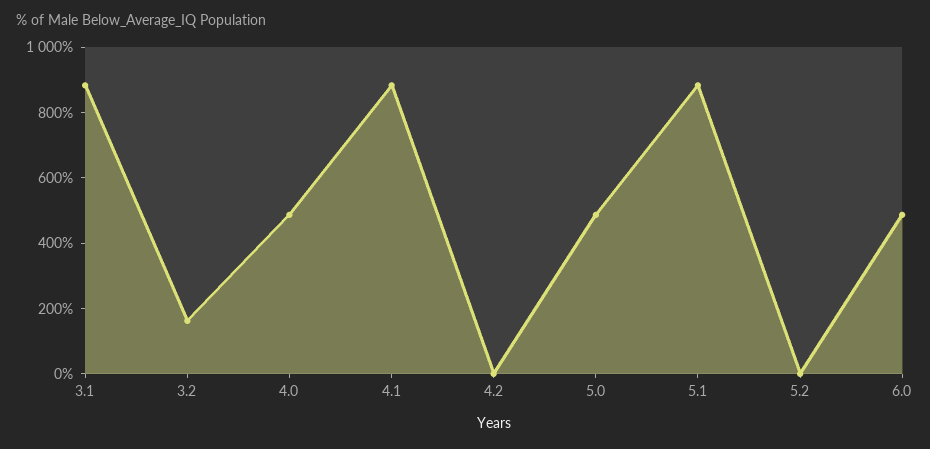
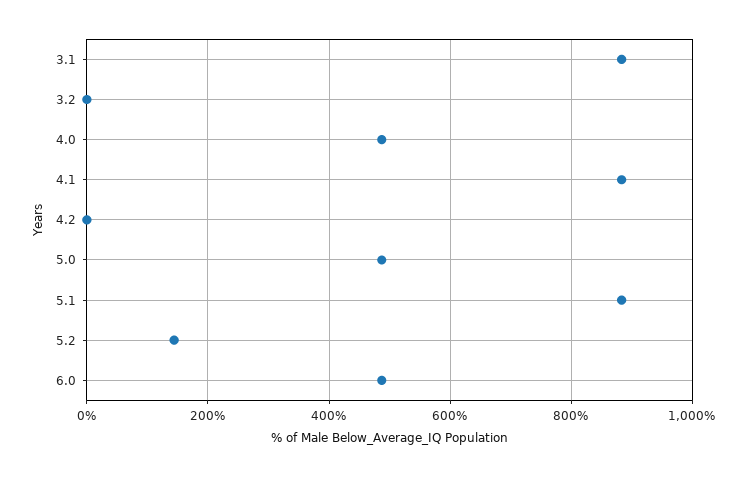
3.2: 150 -> 0
5.2: 0 -> 140

